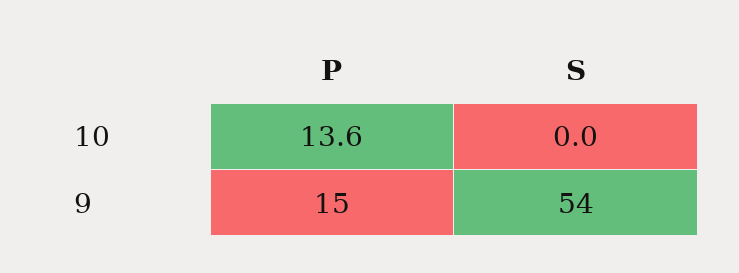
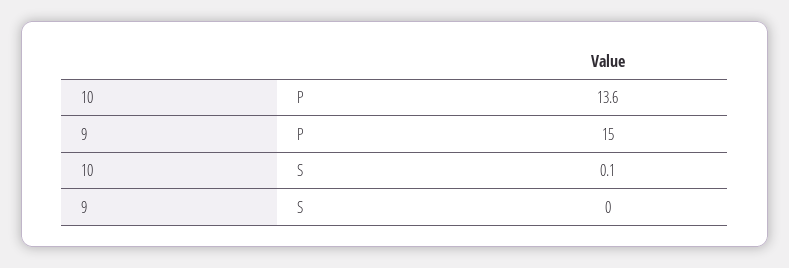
S, 10: 0 -> 0.1
S, 9: 54 -> 0

